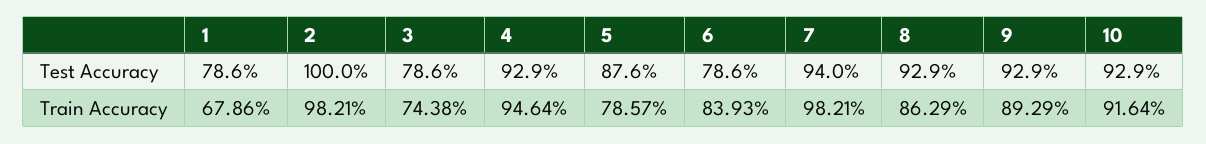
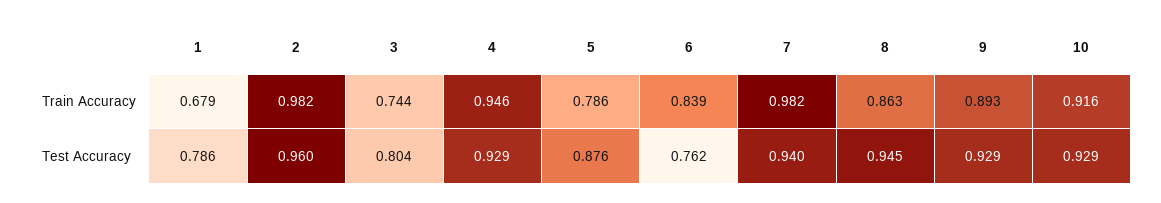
2, Test Accuracy: 1 -> 0.96
3, Test Accuracy: 0.786 -> 0.804
6, Test Accuracy: 0.786 -> 0.762
8, Test Accuracy: 0.929 -> 0.945

